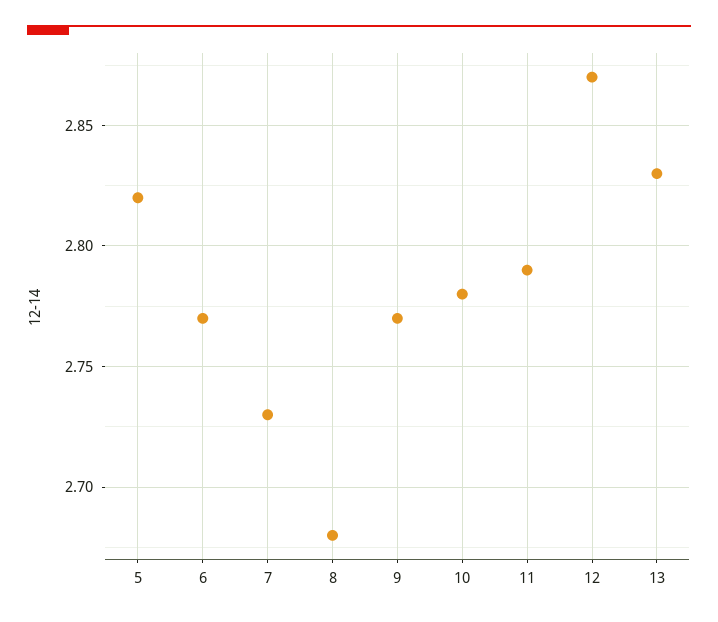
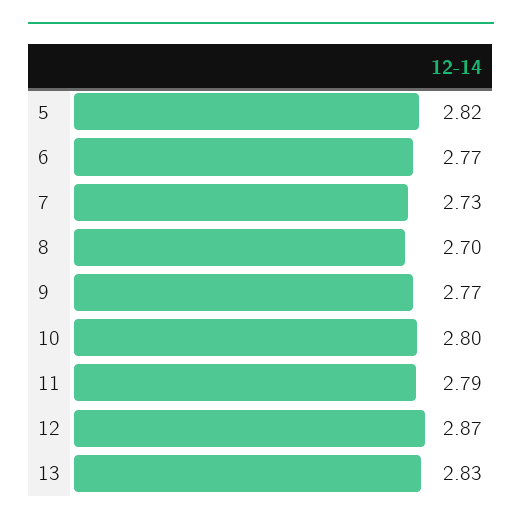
8: 2.68 -> 2.7
10: 2.78 -> 2.8

